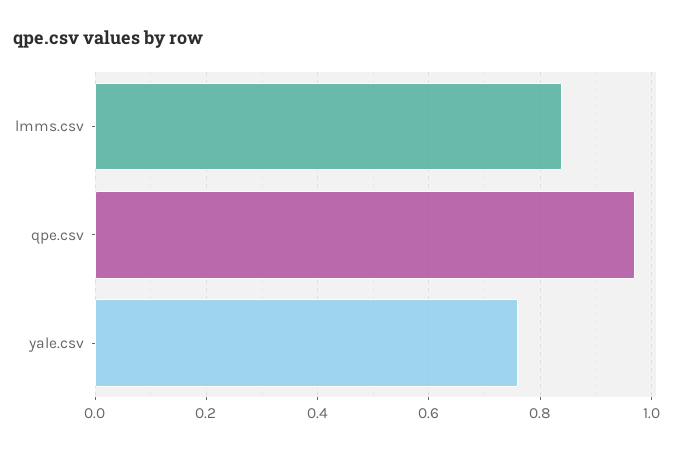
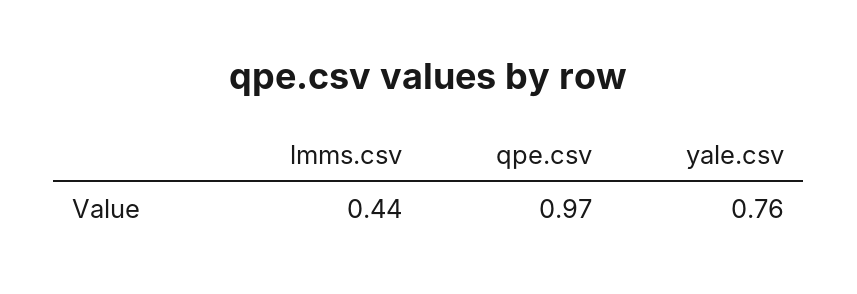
lmms.csv: 0.85 -> 0.44

